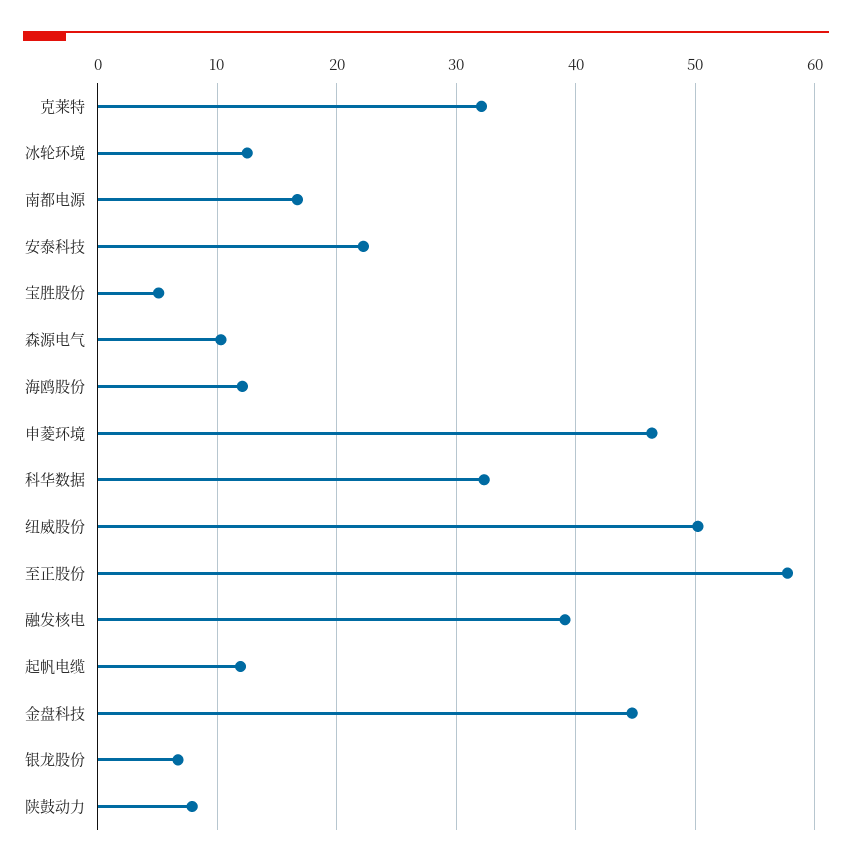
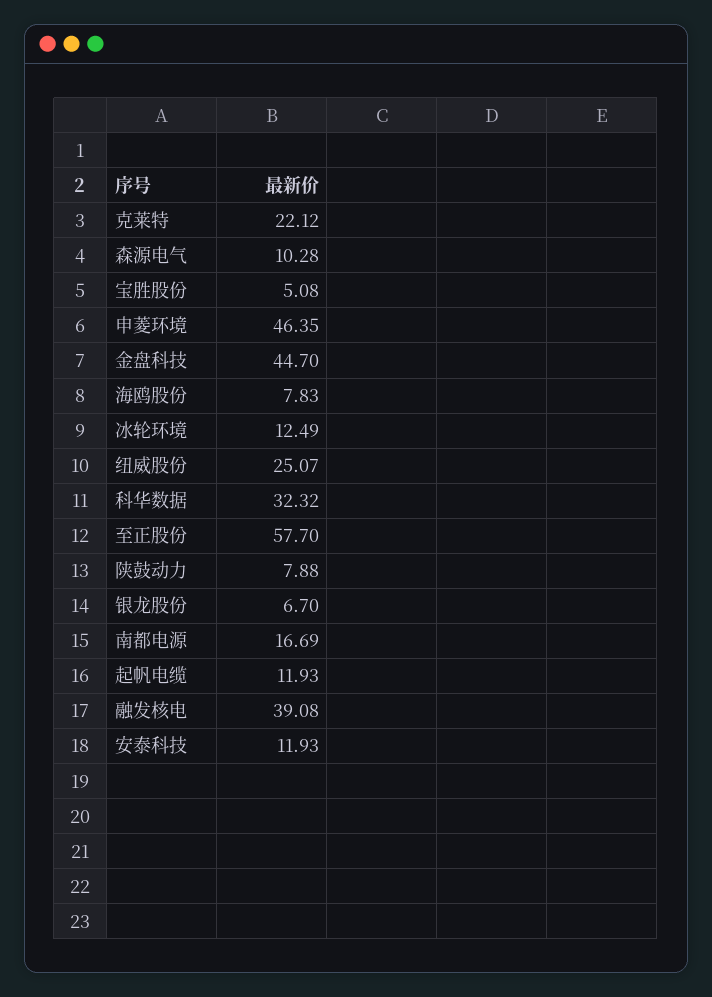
克莱特: 32 -> 22.12
安泰科技: 22 -> 11.93
海鸥股份: 12 -> 7.83
纽威股份: 50 -> 25.07

